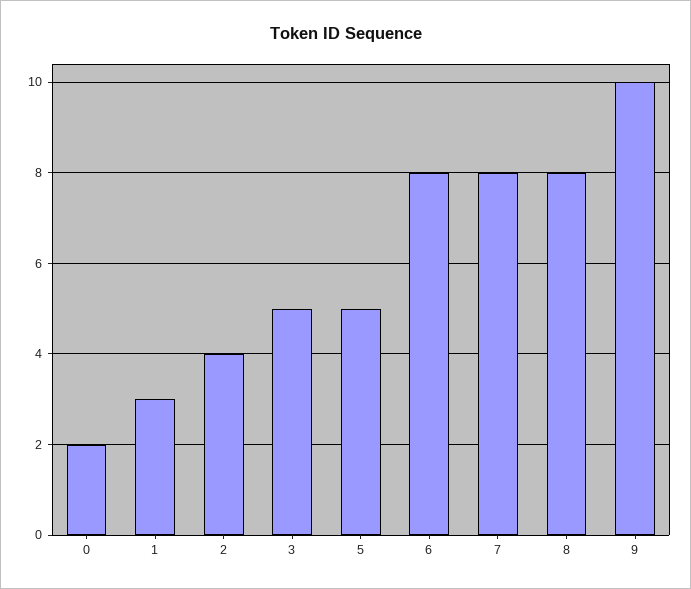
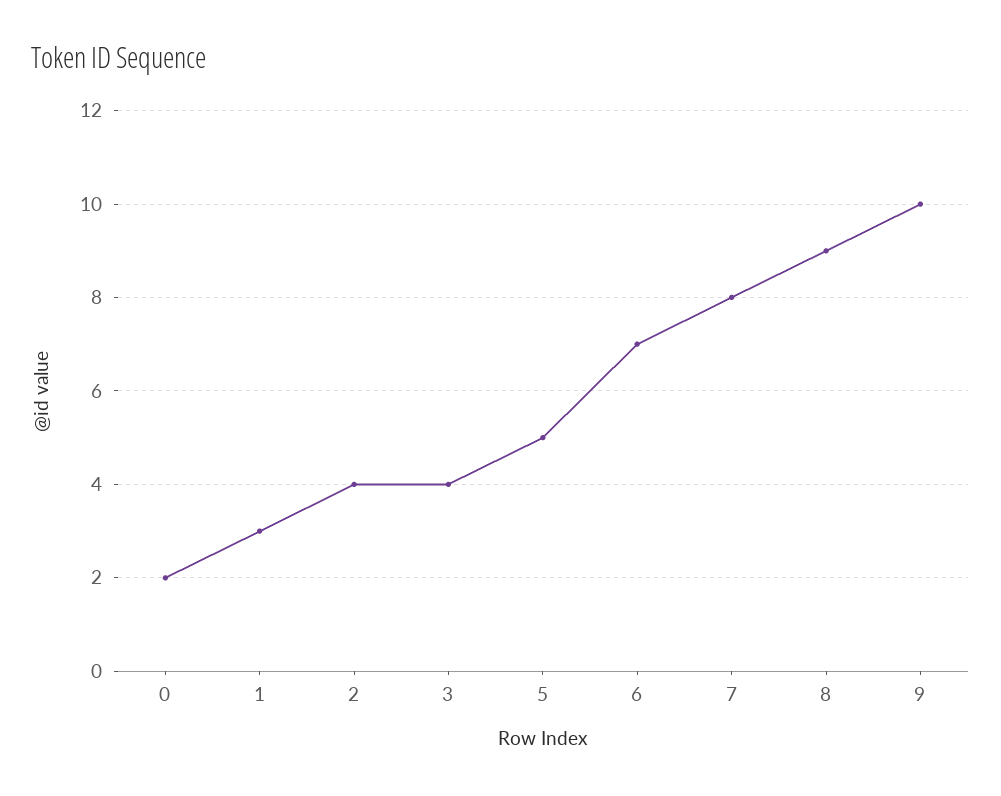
3: 5 -> 4
6: 8 -> 7
8: 8 -> 9

